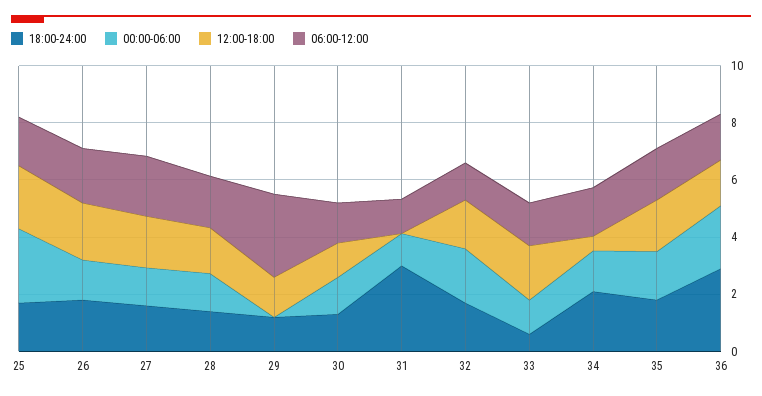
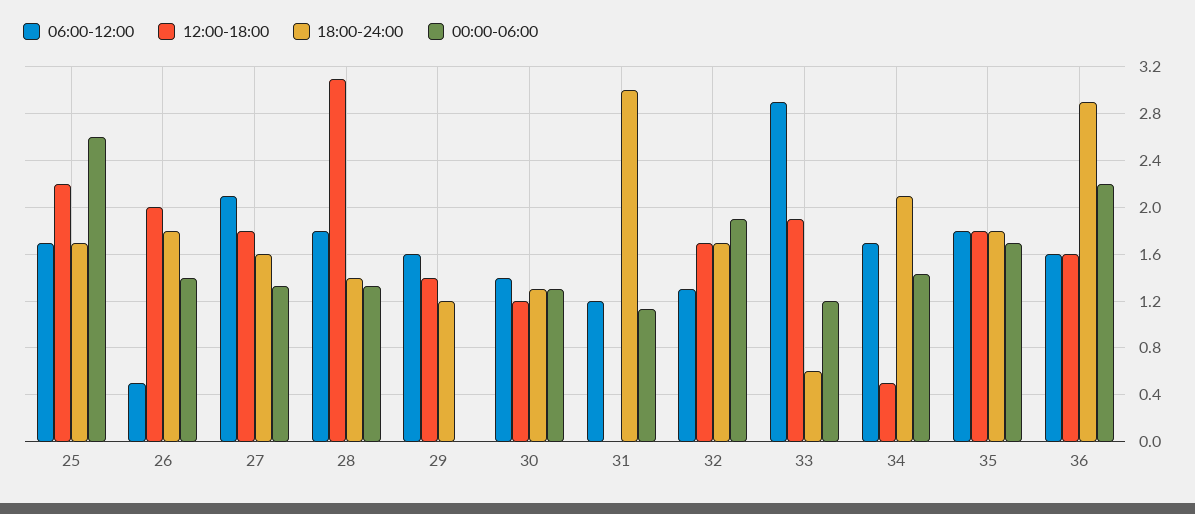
06:00-12:00, 26: 2 -> 0.5
12:00-18:00, 28: 1.5 -> 3.1
06:00-12:00, 29: 3 -> 1.6
06:00-12:00, 33: 1.5 -> 2.9

